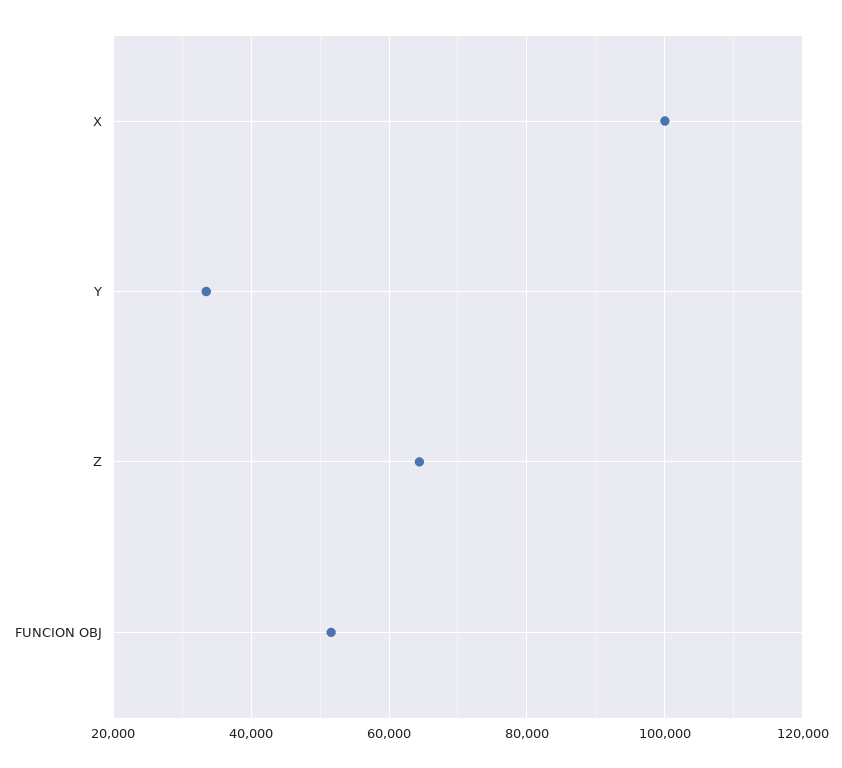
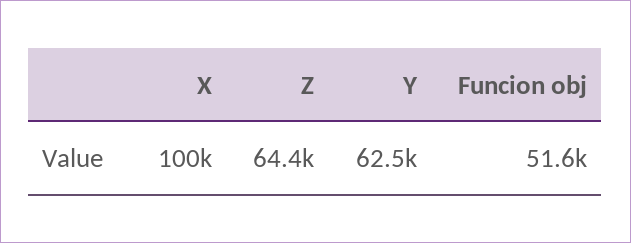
Y: 34000 -> 62500

